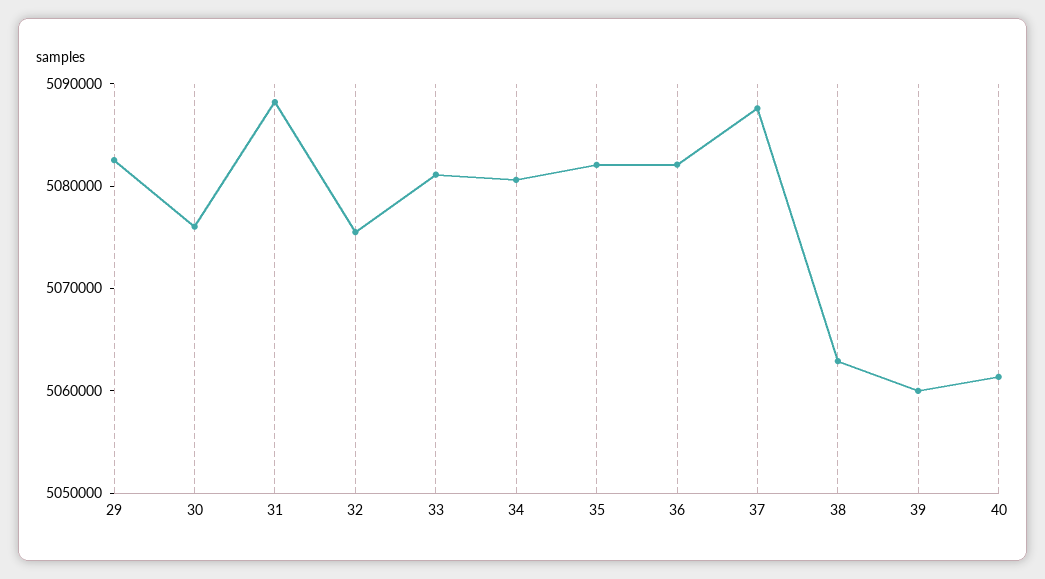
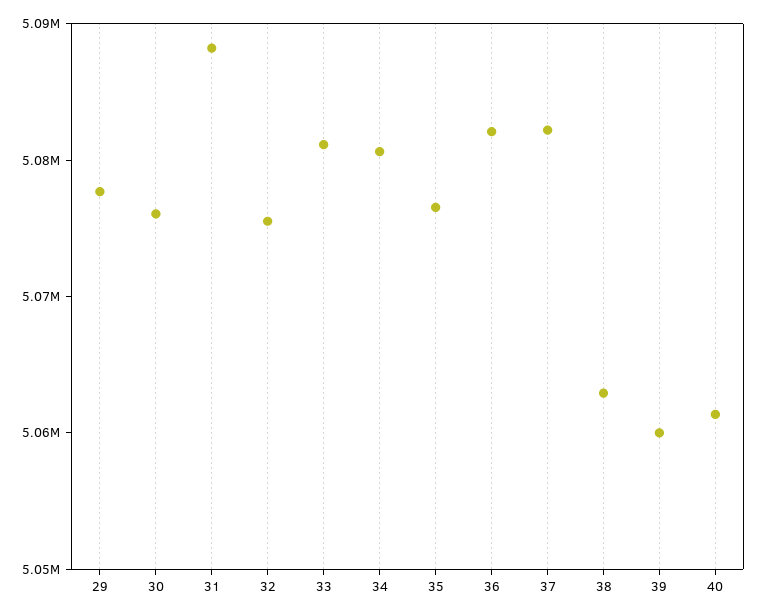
29: 5082000 -> 5078000
35: 5082000 -> 5076000
37: 5088000 -> 5082000

